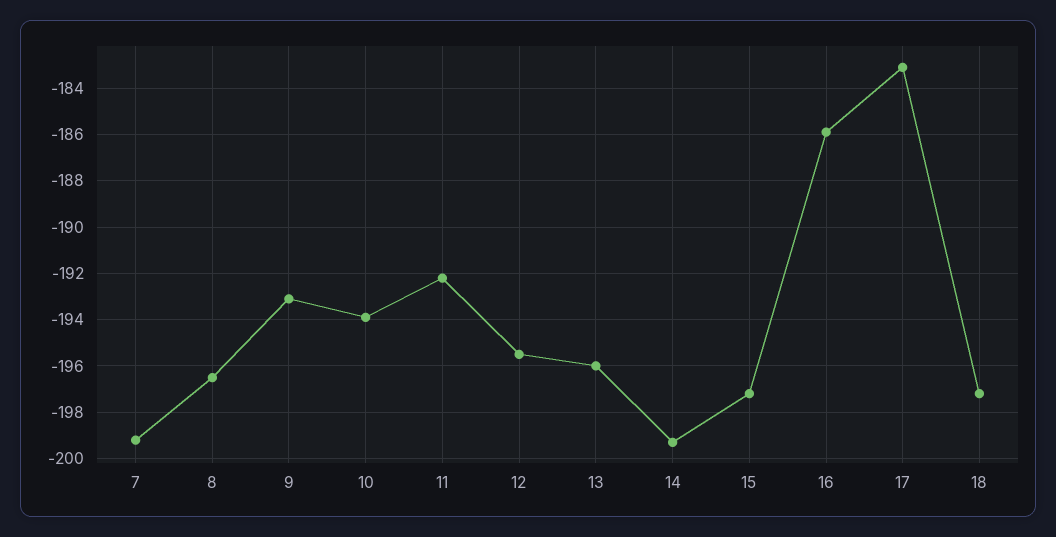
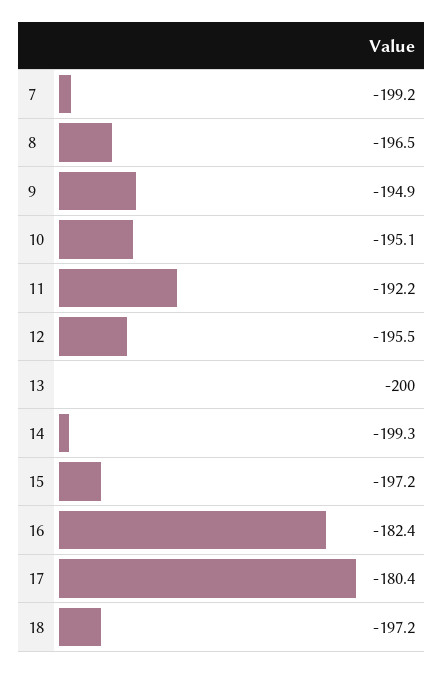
9: -193 -> -194.9
10: -194 -> -195.1
13: -196 -> -200
16: -186 -> -182.4
17: -183 -> -180.4

